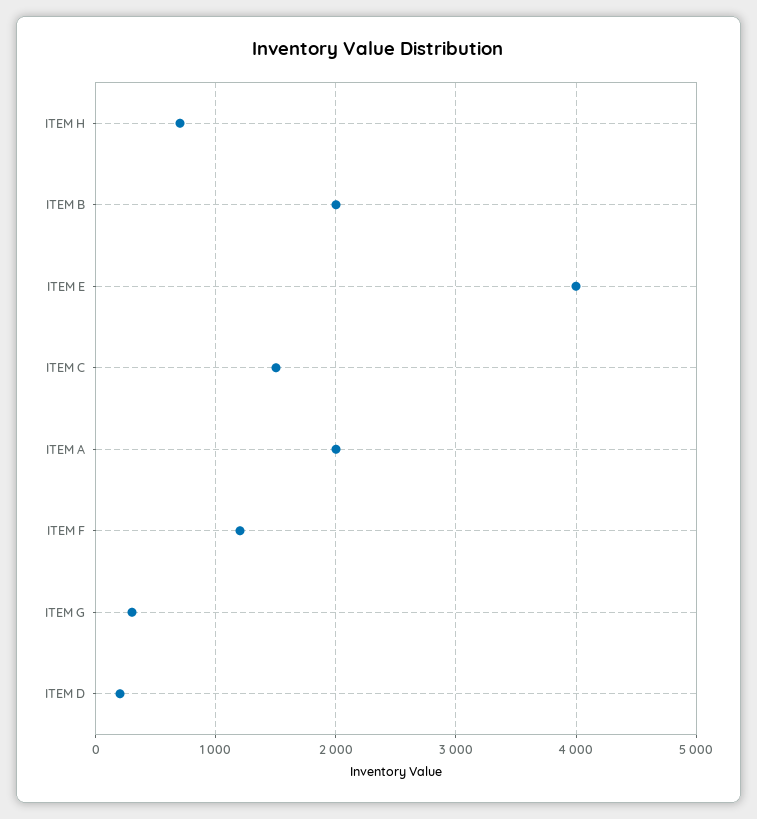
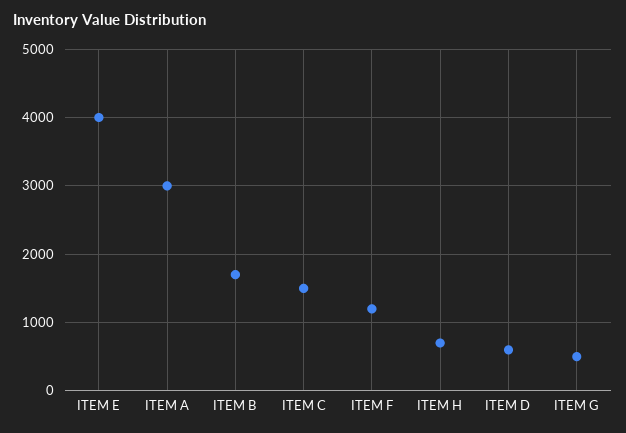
ITEM B: 2000 -> 1700
ITEM A: 2000 -> 3000
ITEM G: 300 -> 500
ITEM D: 200 -> 600

